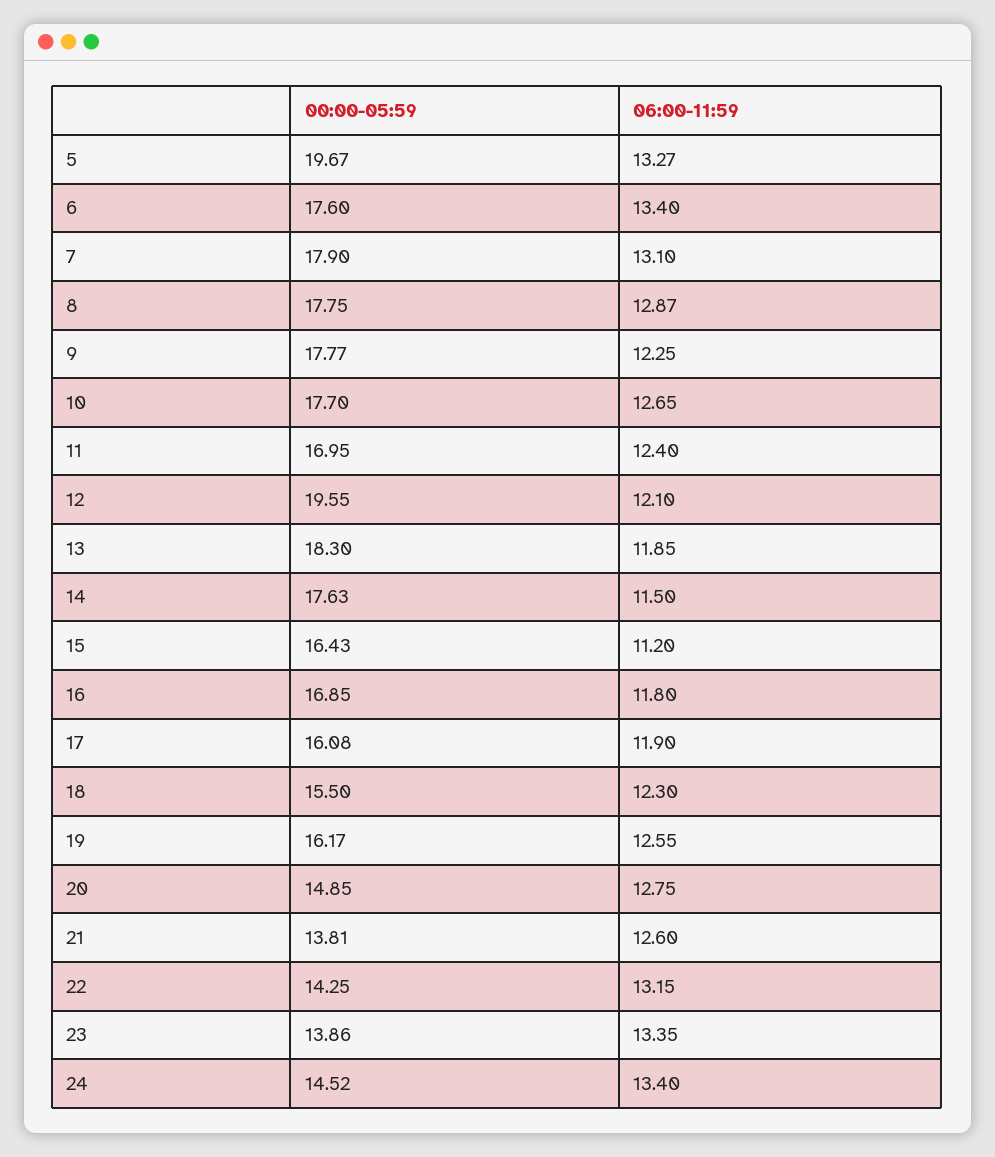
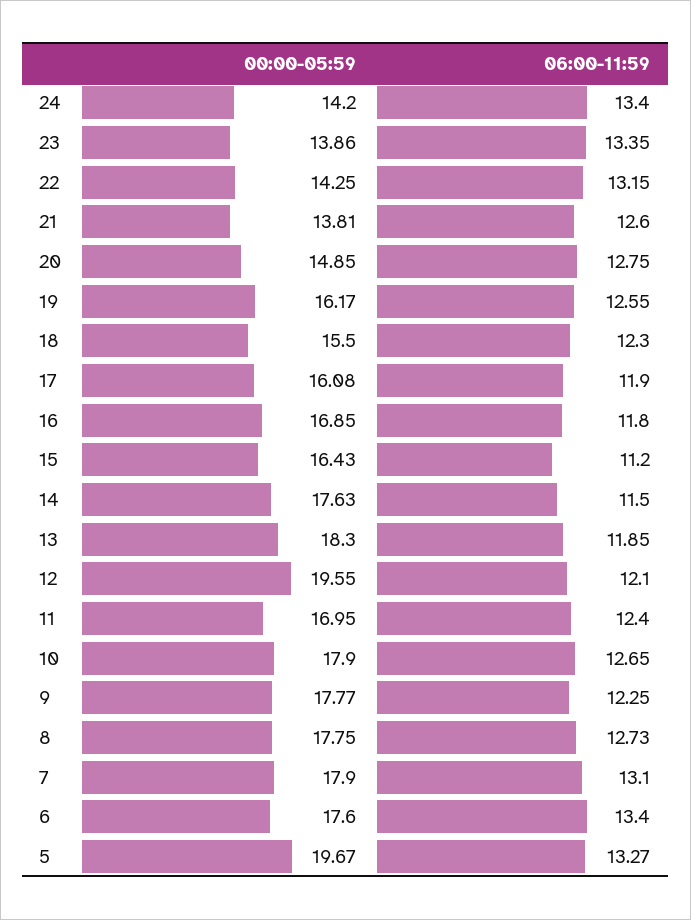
06:00-11:59, 8: 12.87 -> 12.73
00:00-05:59, 10: 17.7 -> 17.9
00:00-05:59, 24: 14.52 -> 14.2

